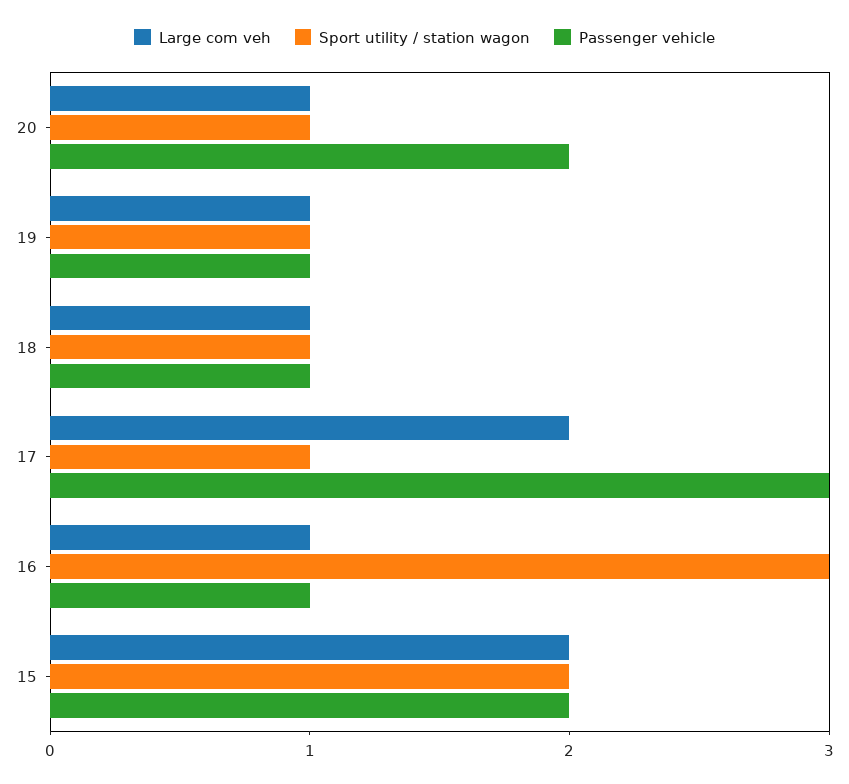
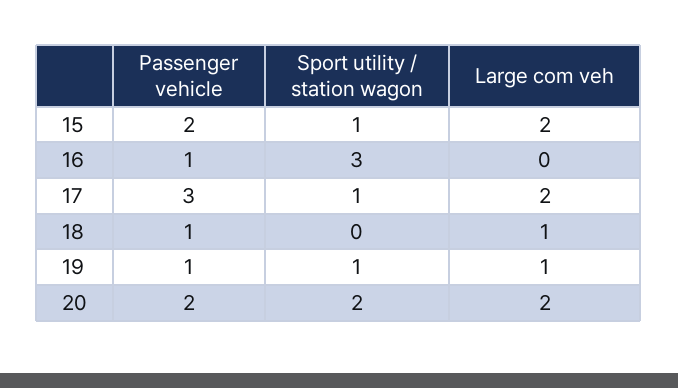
Large com veh, 20: 1 -> 2
Sport utility / station wagon, 20: 1 -> 2
Sport utility / station wagon, 18: 1 -> 0
Large com veh, 16: 1 -> 0
Sport utility / station wagon, 15: 2 -> 1

